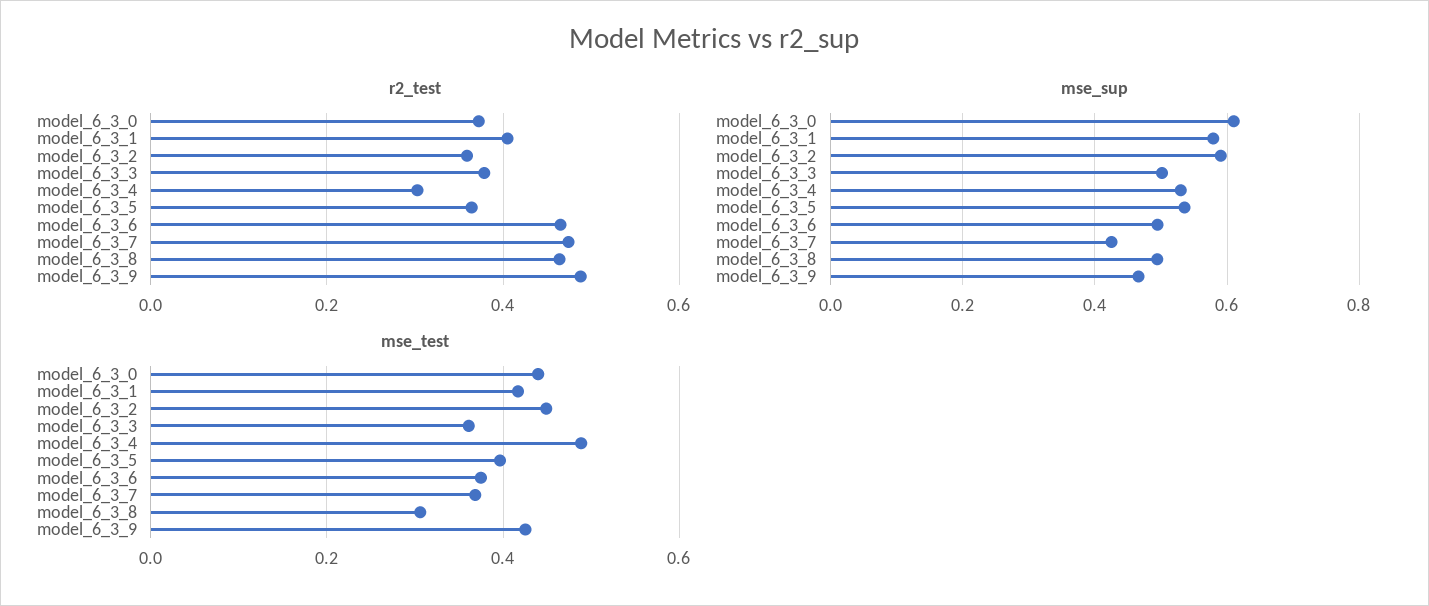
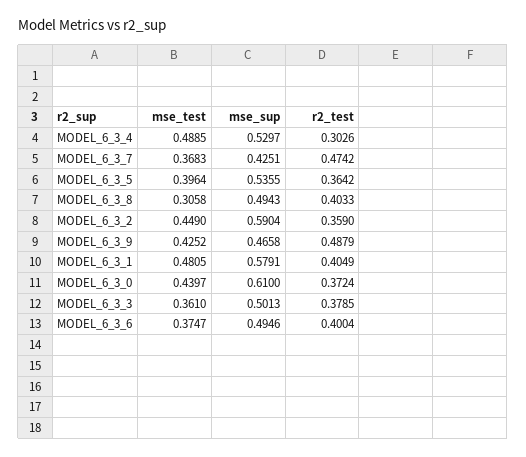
r2_test, model_6_3_6: 0.46 -> 0.4004
r2_test, model_6_3_8: 0.46 -> 0.4033
mse_test, model_6_3_1: 0.42 -> 0.4805

